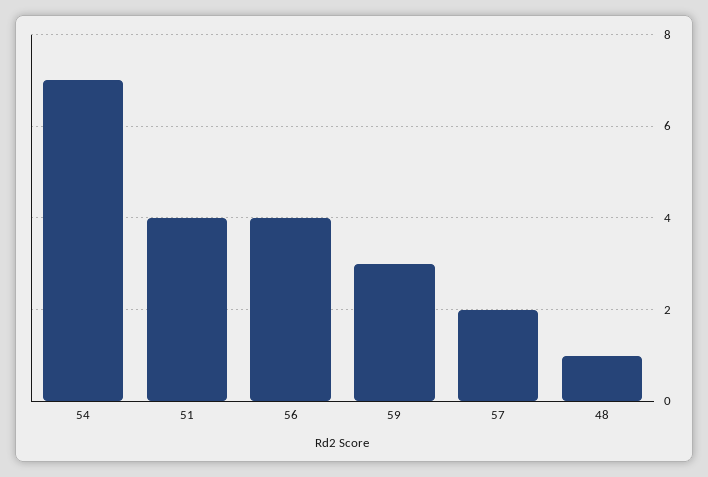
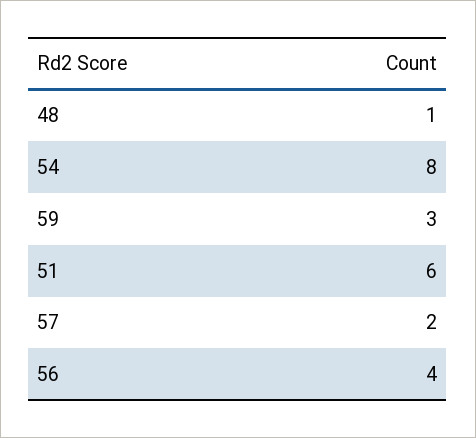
54: 7 -> 8
51: 4 -> 6

